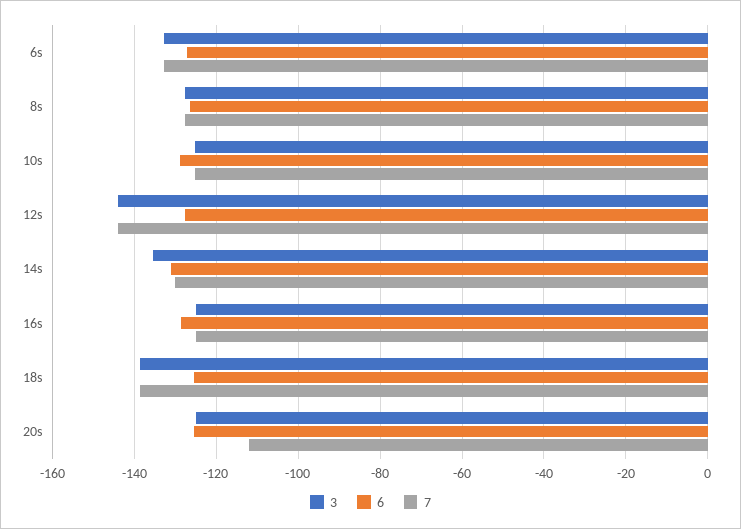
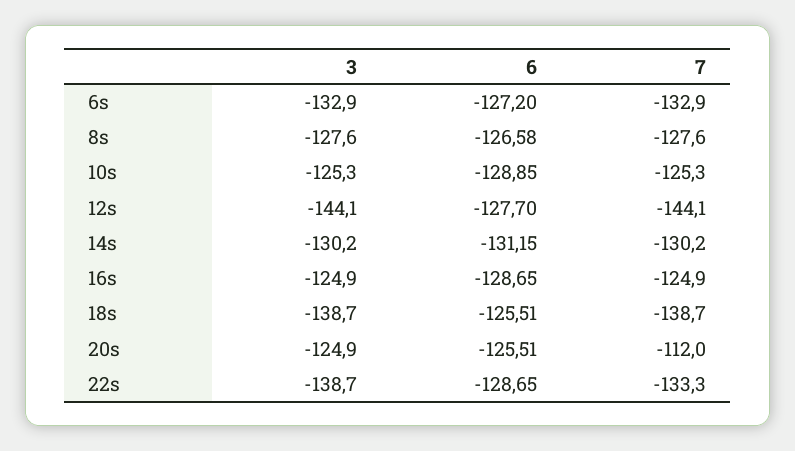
3, 14s: -136 -> -130.2
3, 22s: none -> -138.7
6, 22s: none -> -128.65
7, 22s: none -> -133.3

